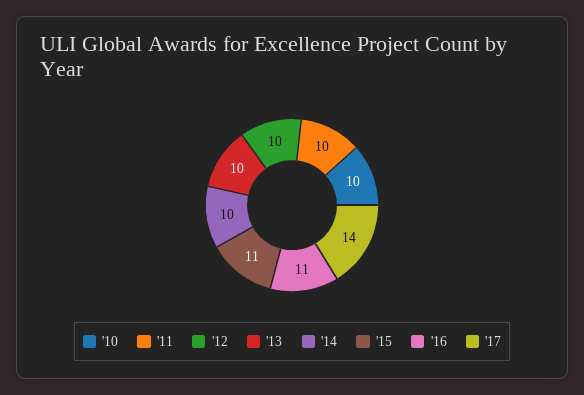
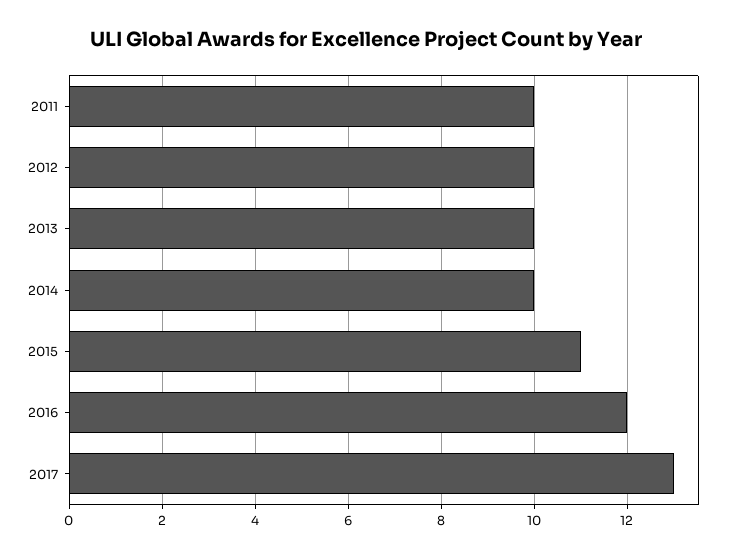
'10: 10 -> none
'16: 11 -> 12
'17: 14 -> 13

